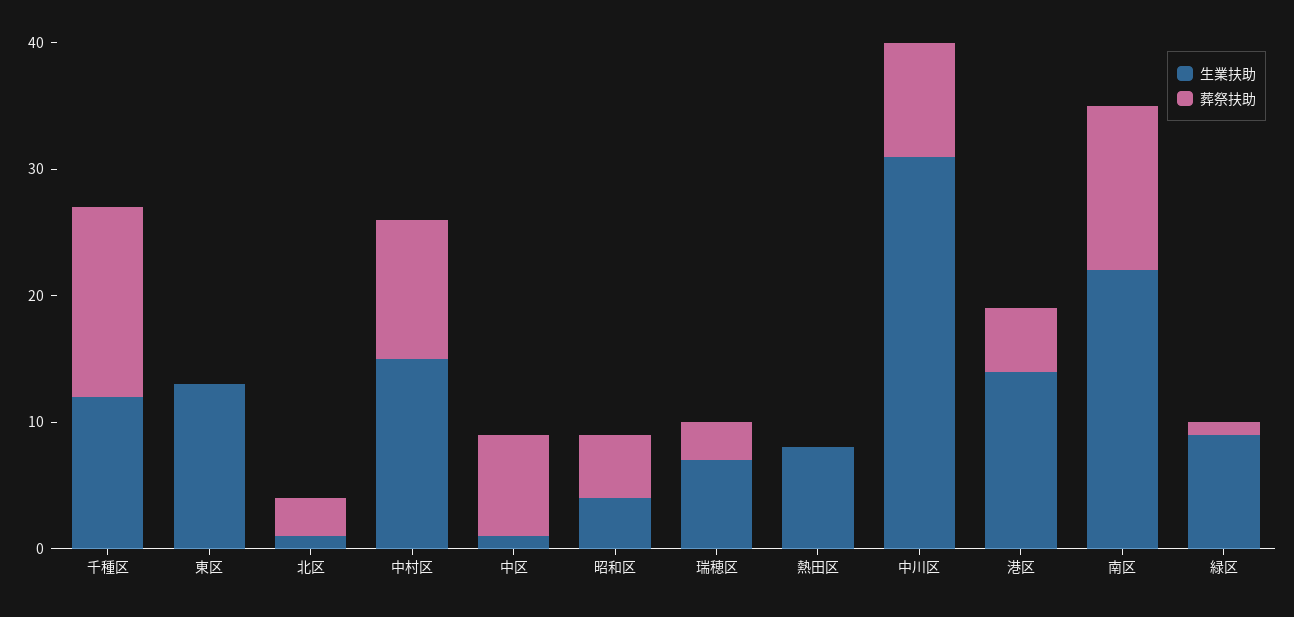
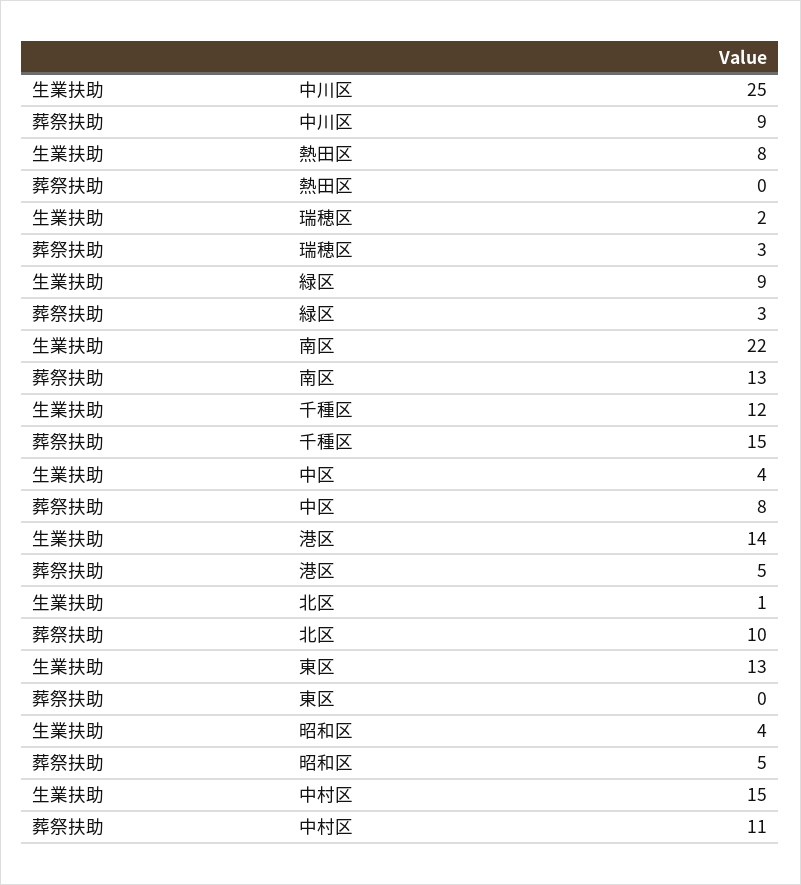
葬祭扶助, 北区: 3 -> 10
生業扶助, 中区: 1 -> 4
生業扶助, 瑞穂区: 7 -> 2
生業扶助, 中川区: 31 -> 25
葬祭扶助, 緑区: 1 -> 3

